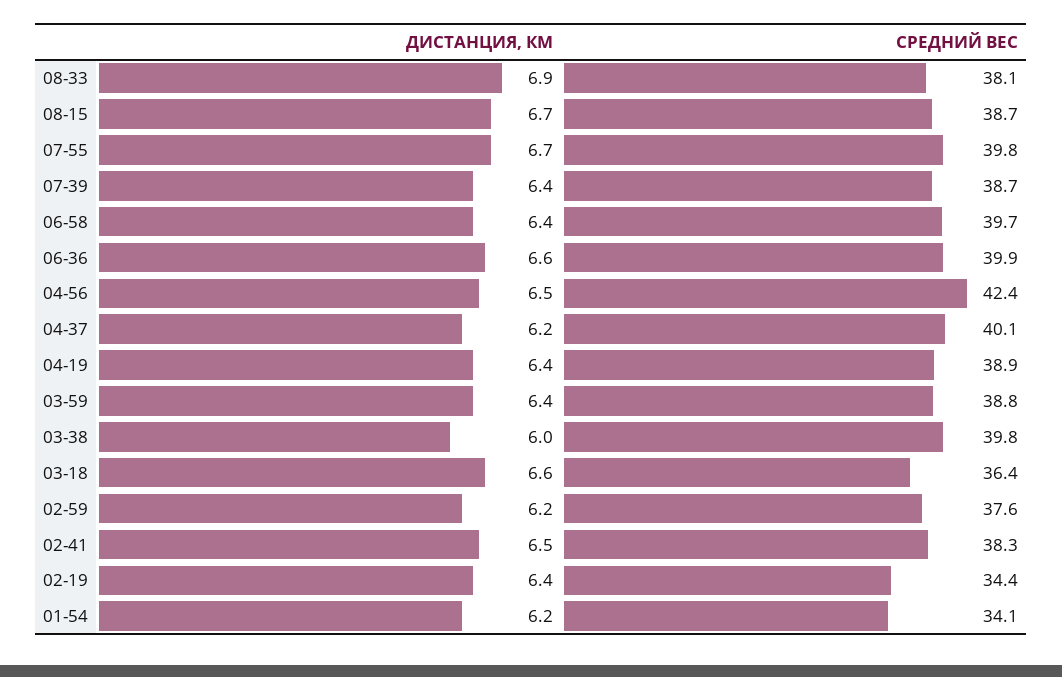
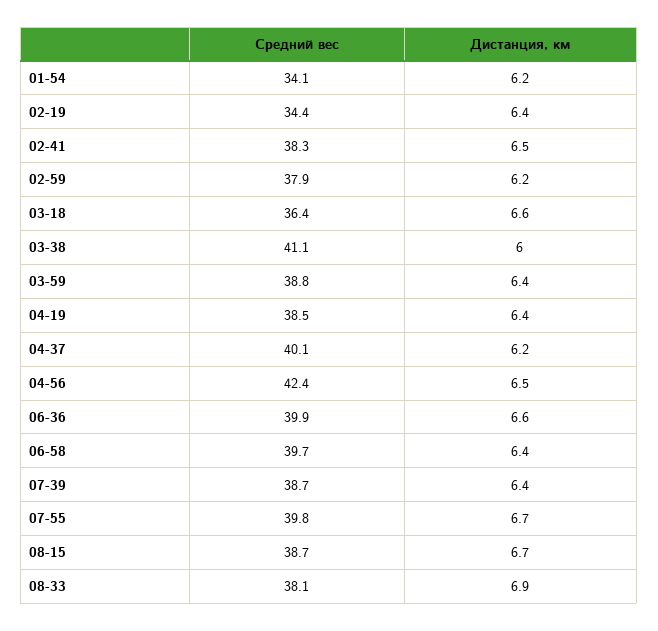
СРЕДНИЙ ВЕС, 04-19: 38.9 -> 38.5
СРЕДНИЙ ВЕС, 03-38: 39.8 -> 41.1
СРЕДНИЙ ВЕС, 02-59: 37.6 -> 37.9

